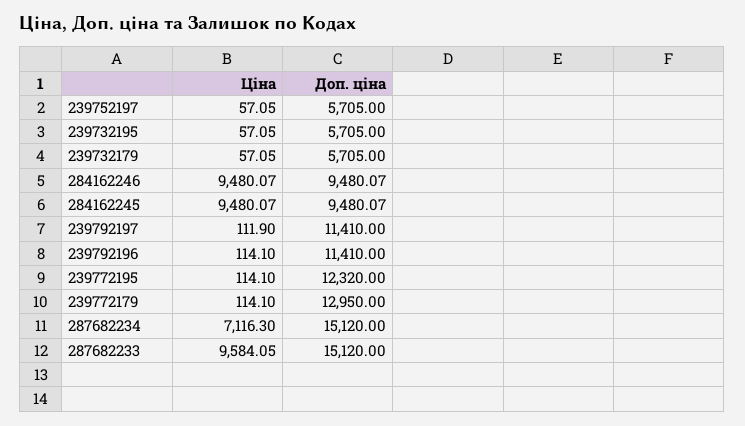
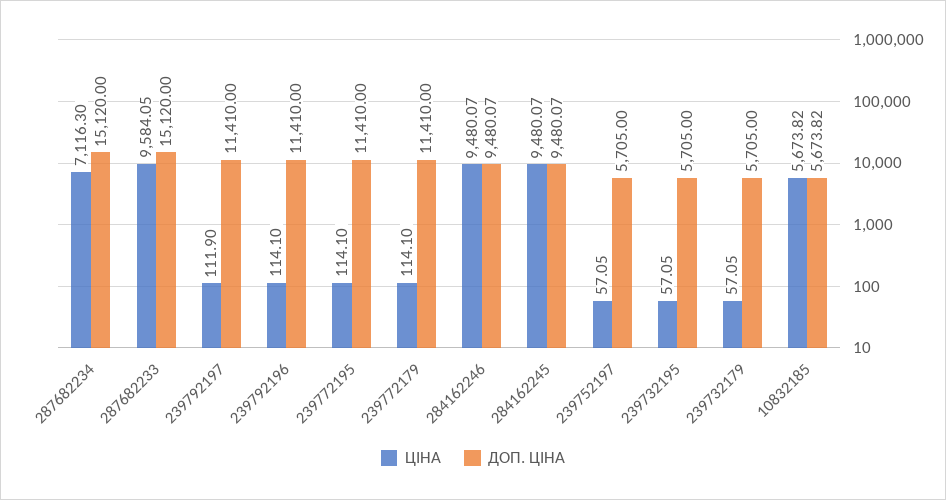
Доп. ціна, 239772195: 12320 -> 11410
Доп. ціна, 239772179: 12950 -> 11410
Ціна, 10832185: none -> 5673.82
Доп. ціна, 10832185: none -> 5673.82

